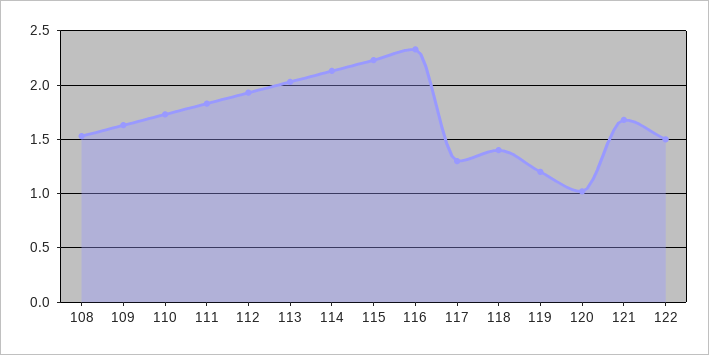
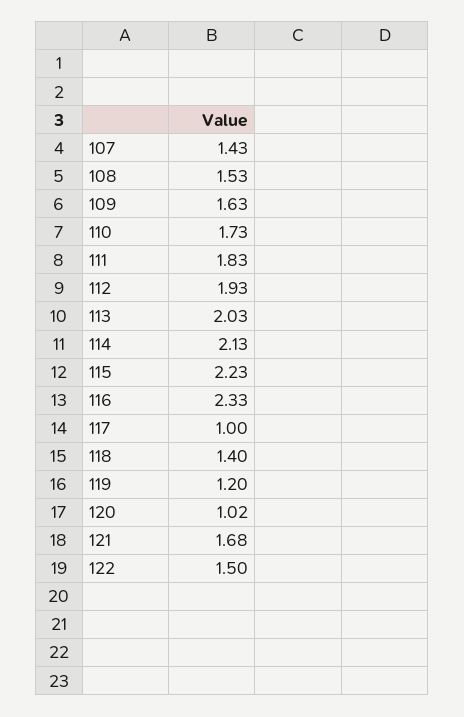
117: 1.3 -> 1
107: none -> 1.43

